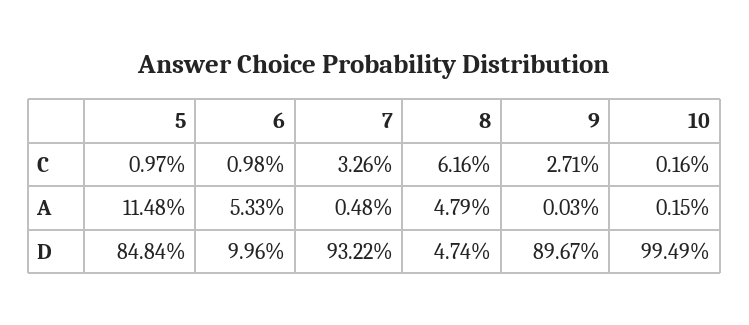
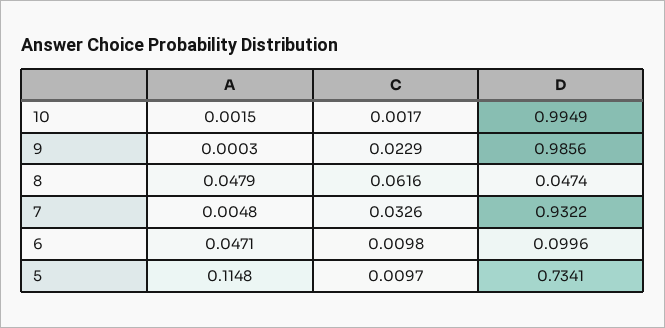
9, C: 0.0271 -> 0.0229
10, C: 0.0016 -> 0.0017
6, A: 0.0533 -> 0.0471
5, D: 0.8484 -> 0.7341
9, D: 0.8967 -> 0.9856

